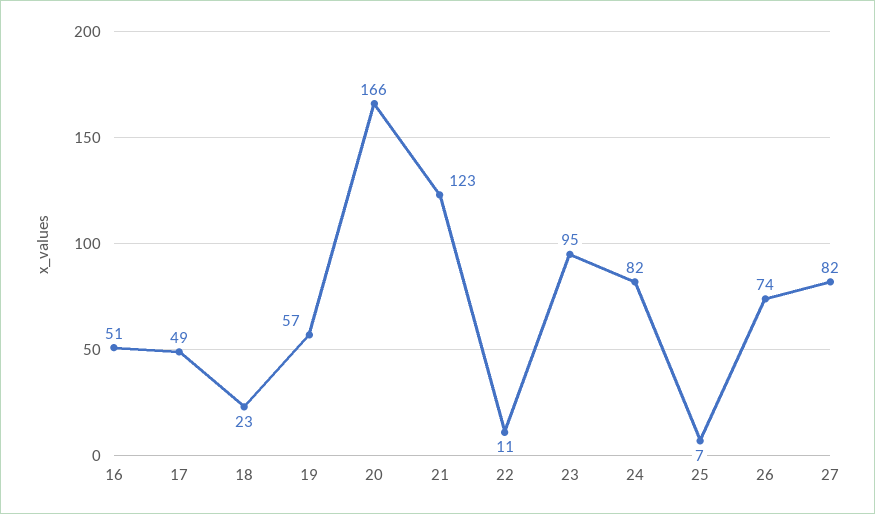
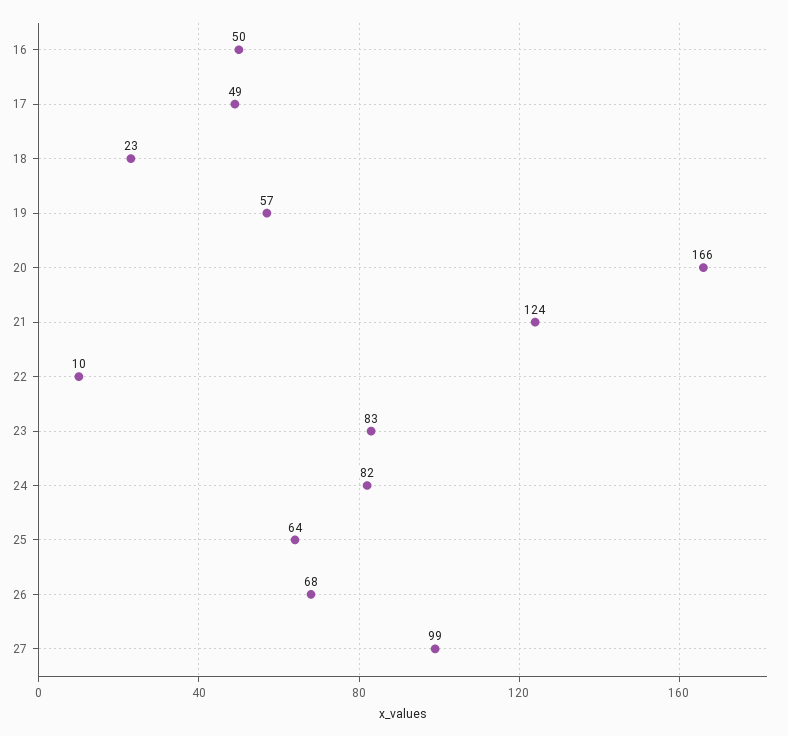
16: 51 -> 50
21: 123 -> 124
22: 11 -> 10
23: 95 -> 83
25: 7 -> 64
26: 74 -> 68
27: 82 -> 99

